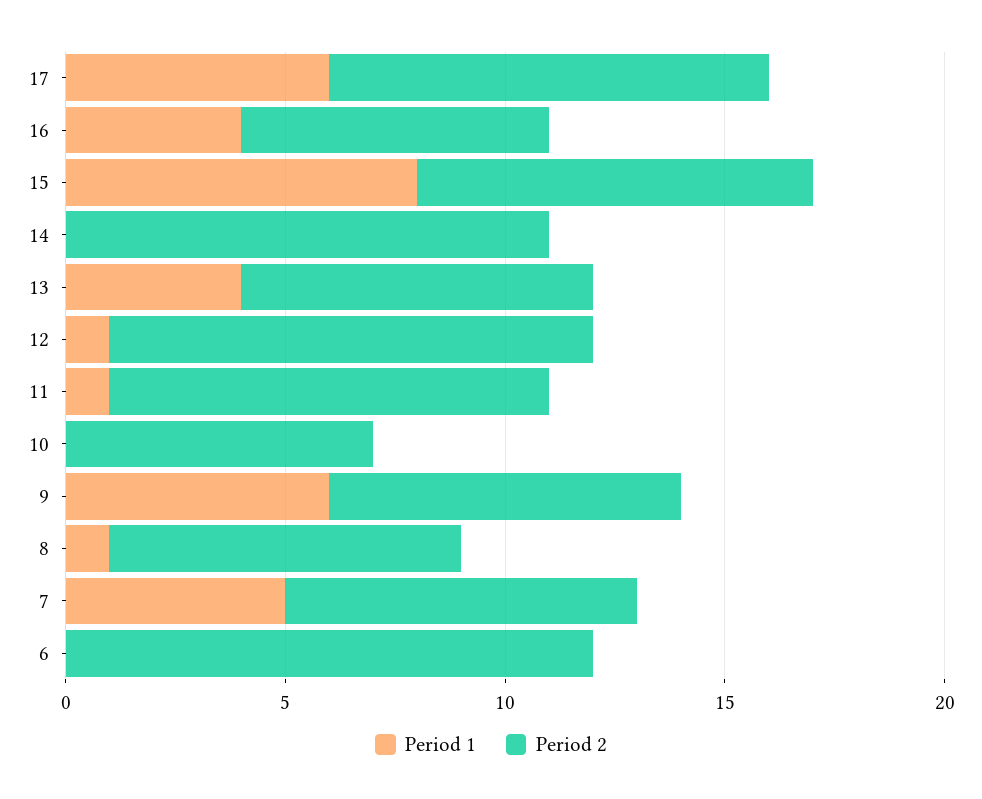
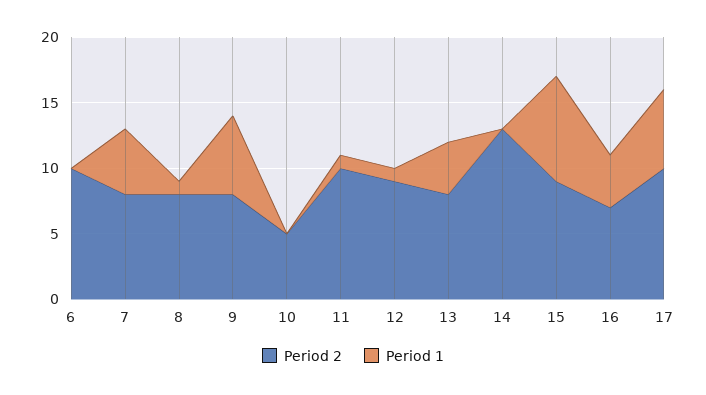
Period 2, 14: 11 -> 13
Period 2, 12: 11 -> 9
Period 2, 10: 7 -> 5
Period 2, 6: 12 -> 10

